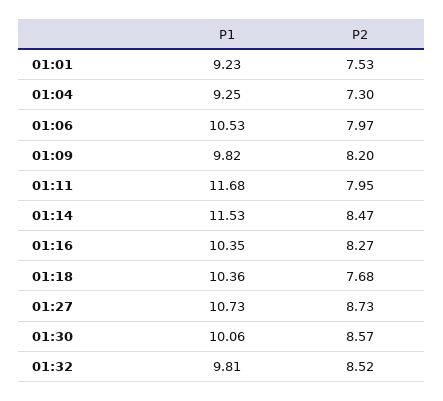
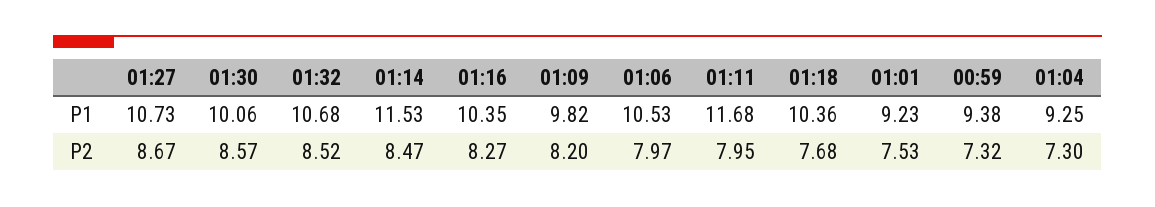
P2, 01:27: 8.73 -> 8.67
P1, 01:32: 9.81 -> 10.68
P1, 00:59: none -> 9.38
P2, 00:59: none -> 7.32

